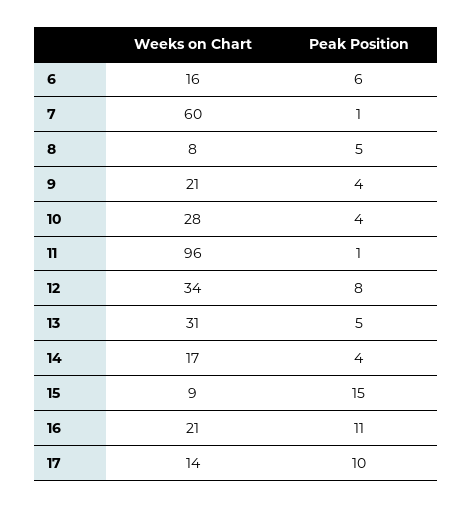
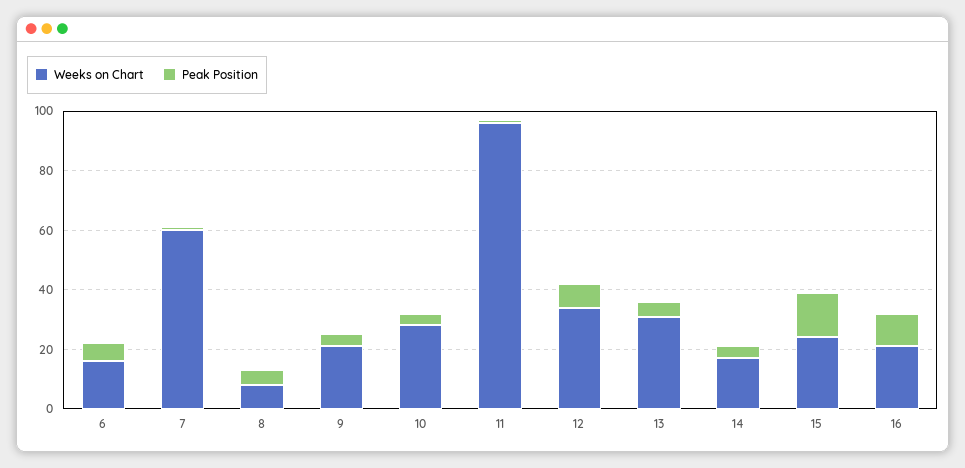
Weeks on Chart, 15: 9 -> 25
Weeks on Chart, 17: 14 -> none
Peak Position, 17: 10 -> none

